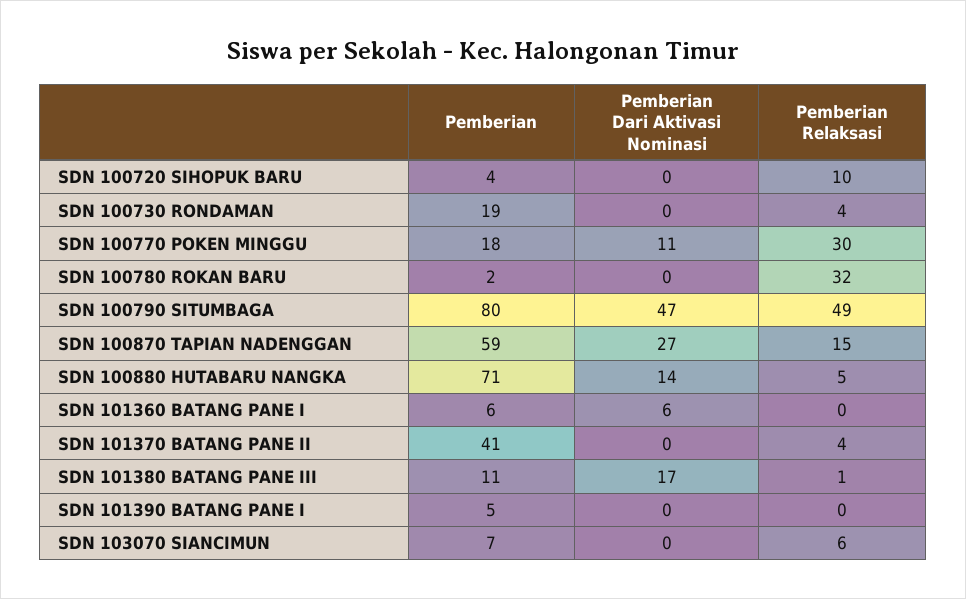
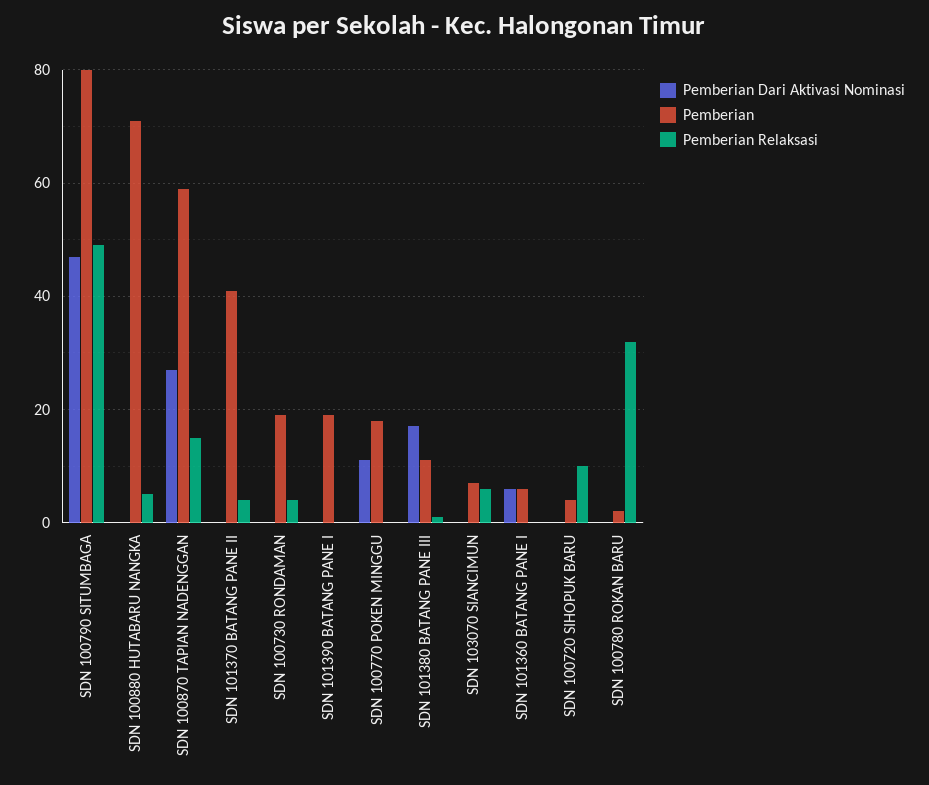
Pemberian Relaksasi, SDN 100770 POKEN MINGGU: 30 -> 0
Pemberian Dari Aktivasi Nominasi, SDN 100880 HUTABARU NANGKA: 14 -> 0
Pemberian, SDN 101390 BATANG PANE I: 5 -> 20

